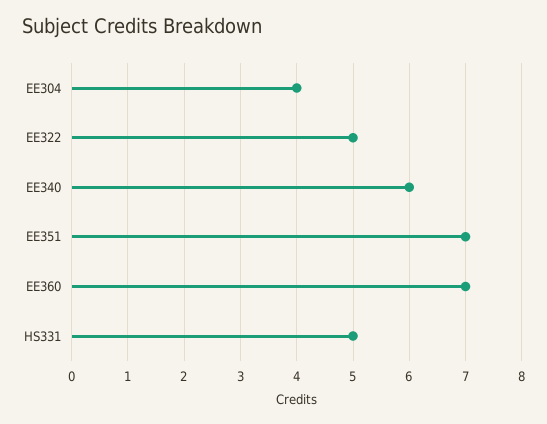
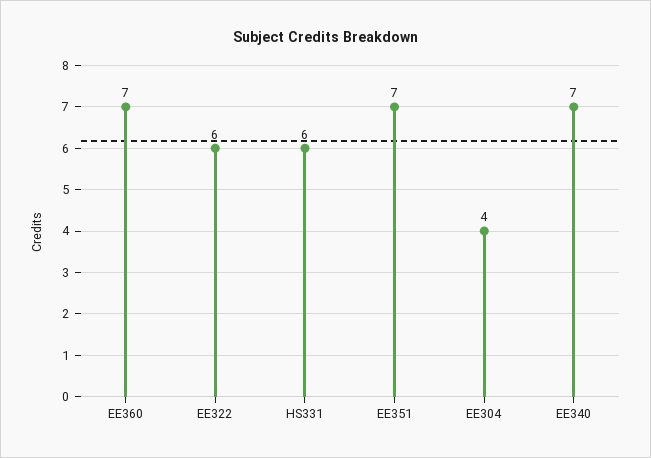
EE322: 5 -> 6
EE340: 6 -> 7
HS331: 5 -> 6

